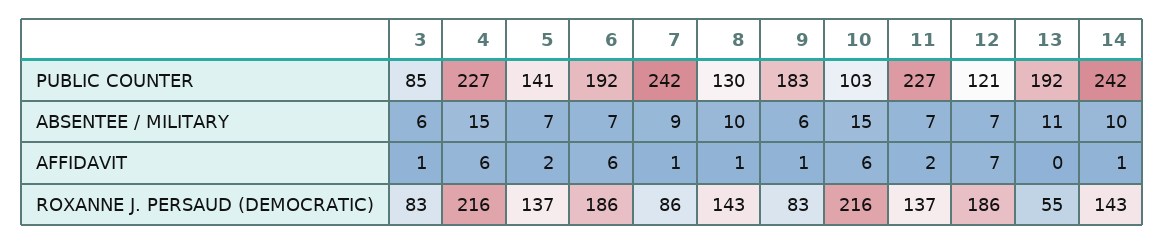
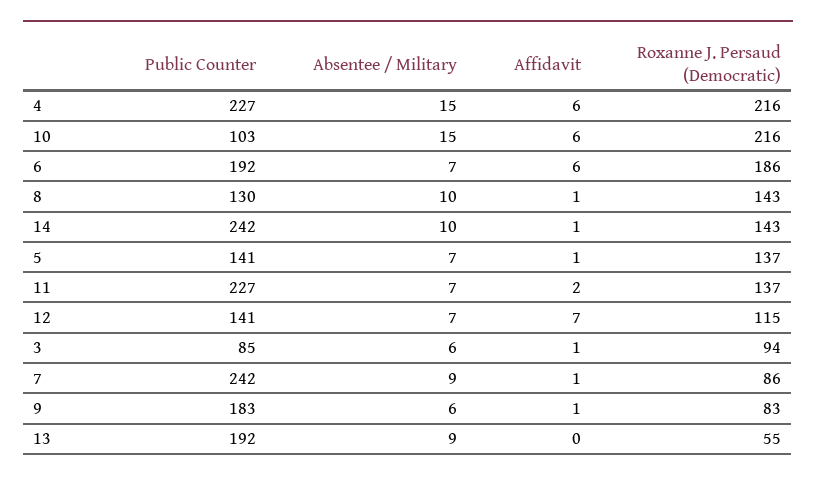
12, PUBLIC COUNTER: 121 -> 141
13, ABSENTEE / MILITARY: 11 -> 9
5, AFFIDAVIT: 2 -> 1
3, ROXANNE J. PERSAUD (DEMOCRATIC): 83 -> 94
12, ROXANNE J. PERSAUD (DEMOCRATIC): 186 -> 115

